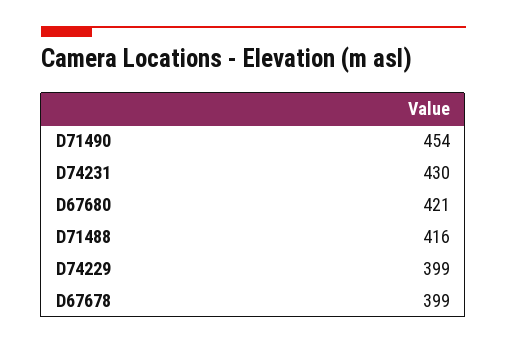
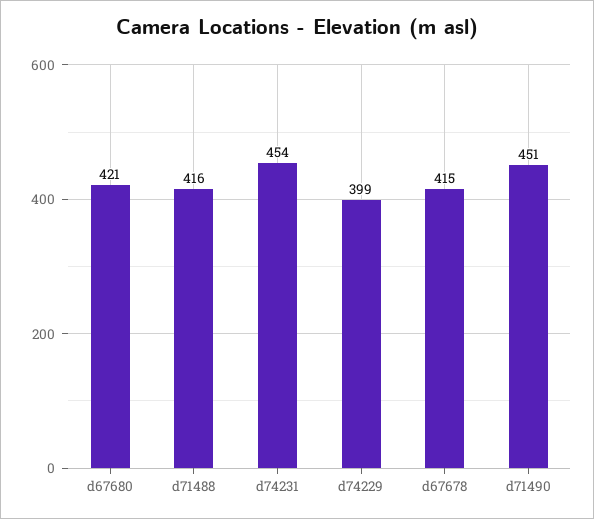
D71490: 454 -> 451
D74231: 430 -> 454
D67678: 399 -> 415

